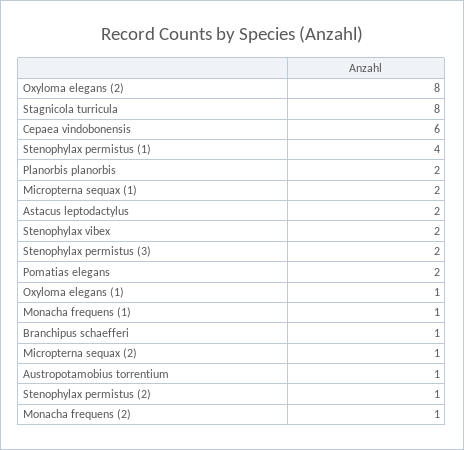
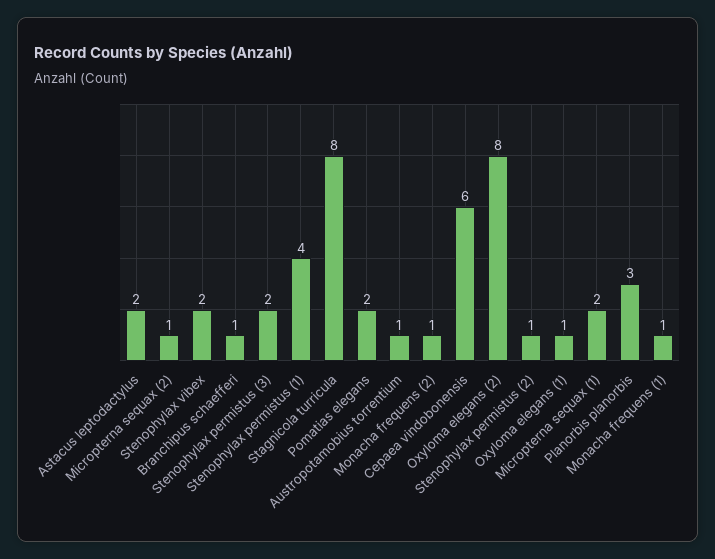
Planorbis planorbis: 2 -> 3

